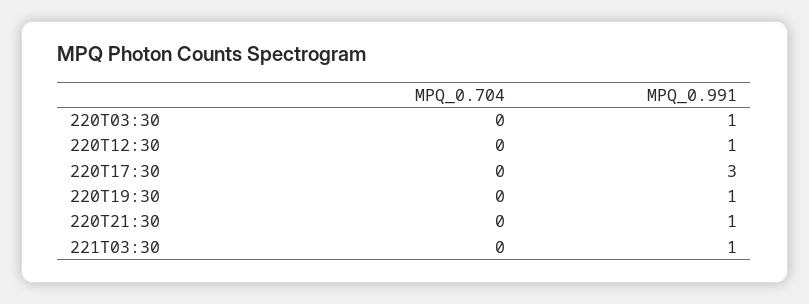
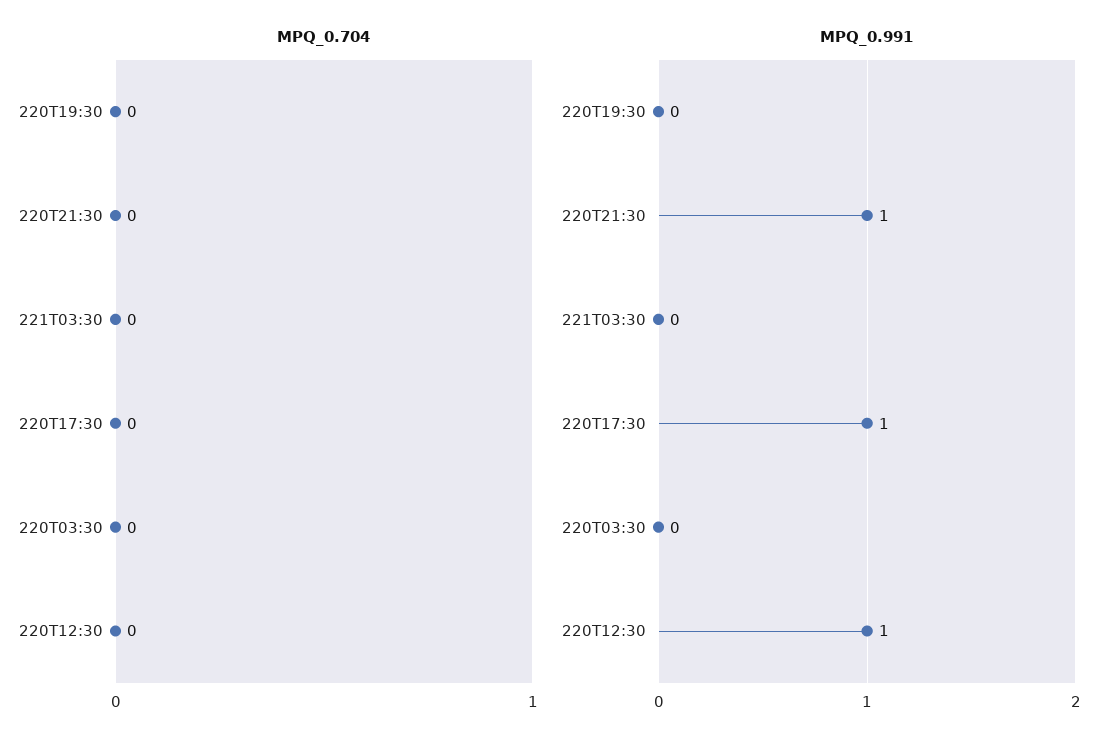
MPQ_0.991, 220T03:30: 1 -> 0
MPQ_0.991, 220T17:30: 3 -> 1
MPQ_0.991, 220T19:30: 1 -> 0
MPQ_0.991, 221T03:30: 1 -> 0

